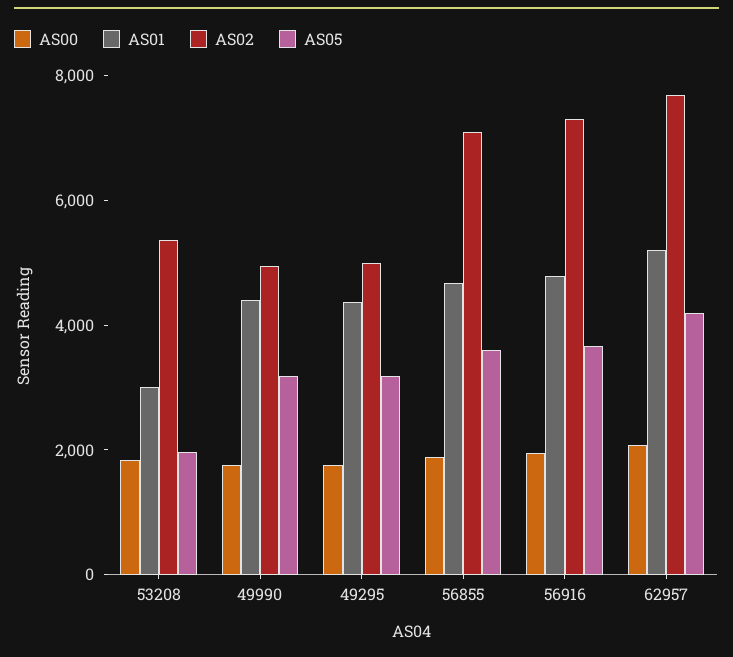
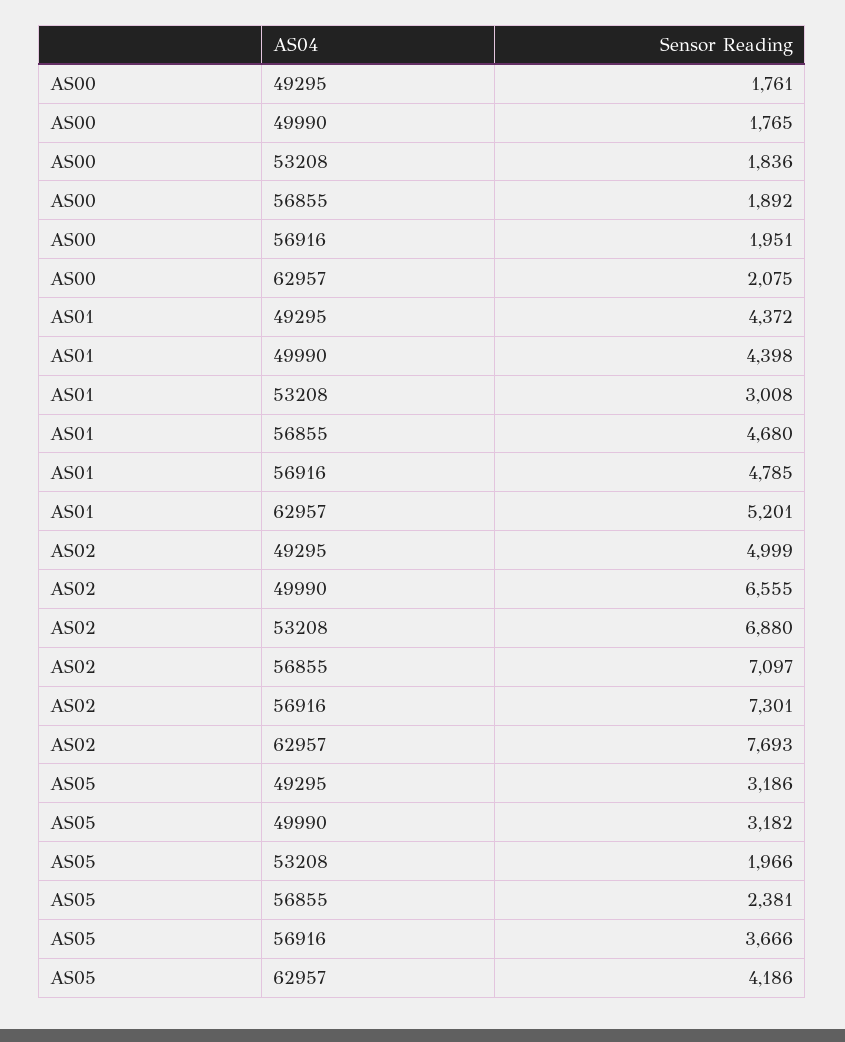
AS02, 53208: 5500 -> 6880
AS02, 49990: 5000 -> 6555
AS05, 56855: 3500 -> 2381

